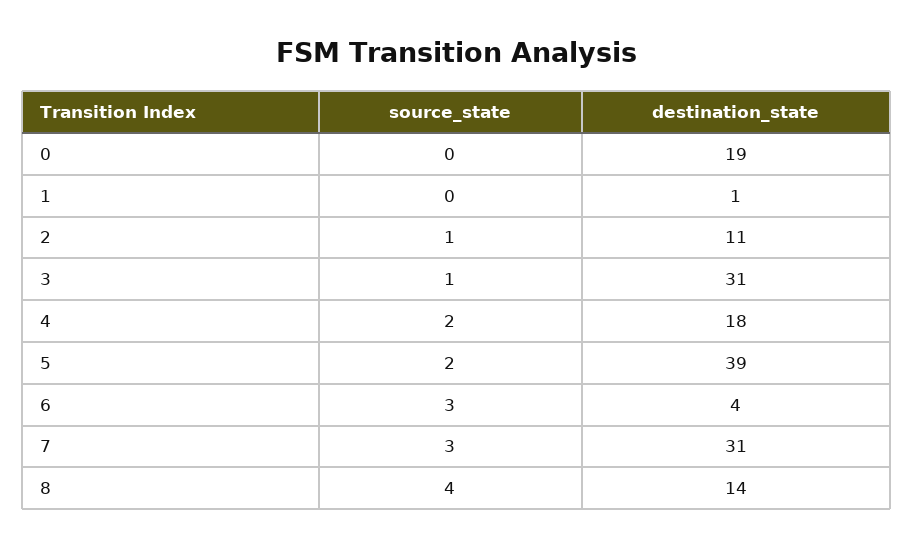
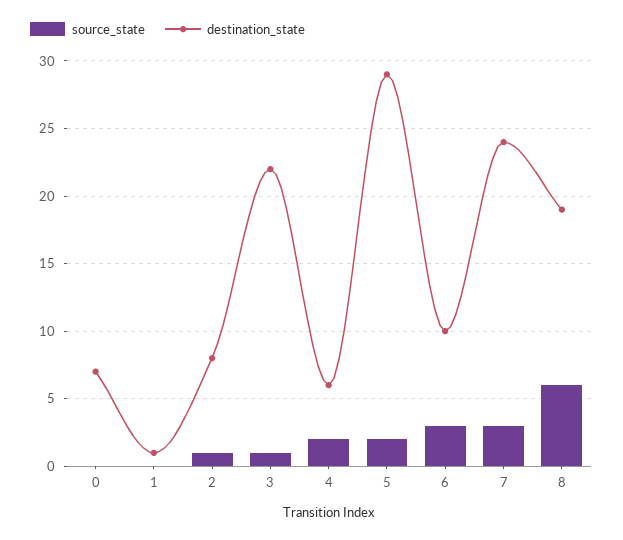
destination_state, 0: 19 -> 7
destination_state, 2: 11 -> 8
destination_state, 3: 31 -> 22
destination_state, 4: 18 -> 6
destination_state, 5: 39 -> 29
destination_state, 6: 4 -> 10
destination_state, 7: 31 -> 24
source_state, 8: 4 -> 6
destination_state, 8: 14 -> 19

